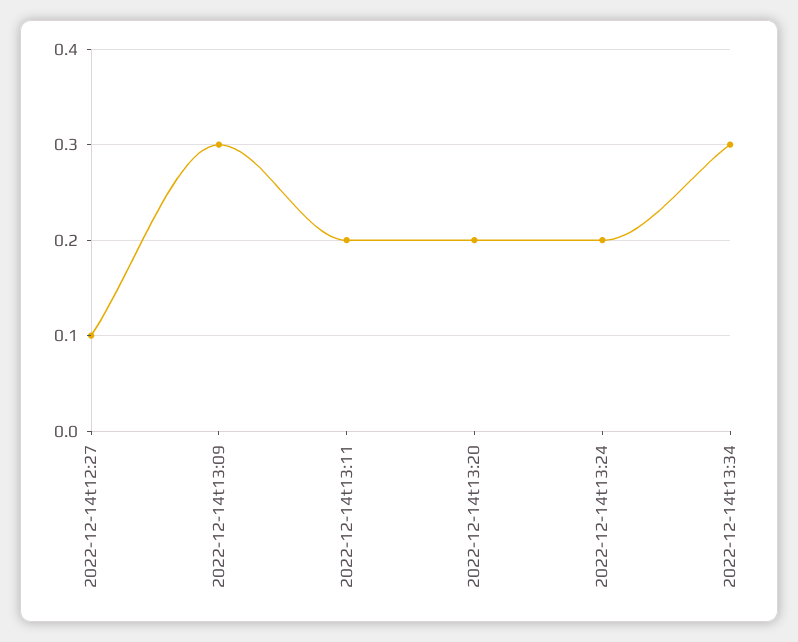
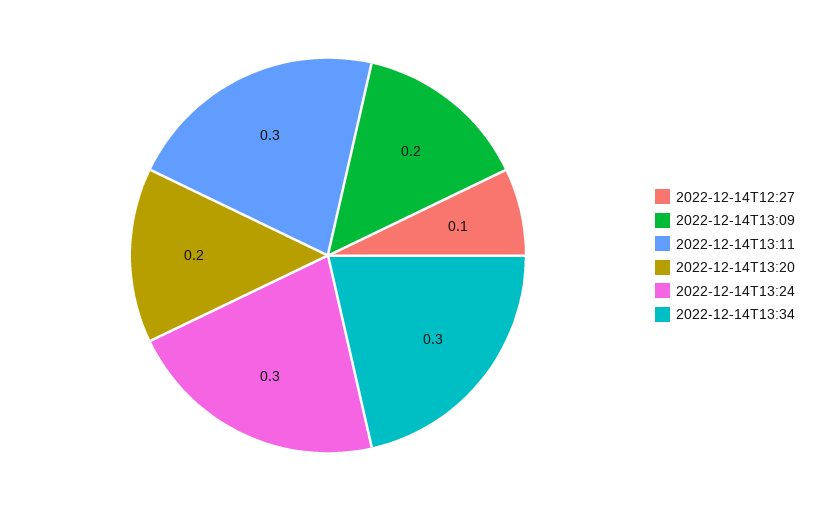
2022-12-14t13:09: 0.3 -> 0.2
2022-12-14t13:11: 0.2 -> 0.3
2022-12-14t13:24: 0.2 -> 0.3

